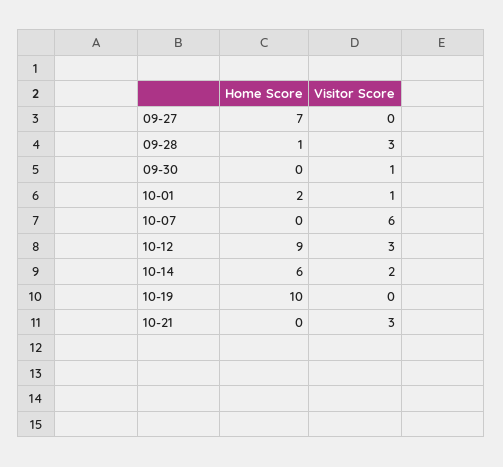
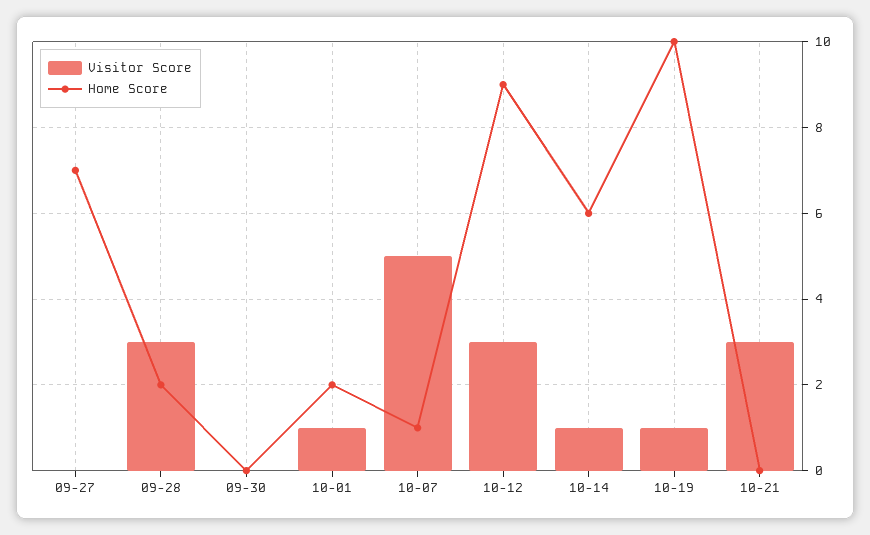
Home Score, 09-28: 1 -> 2
Visitor Score, 09-30: 1 -> 0
Home Score, 10-07: 0 -> 1
Visitor Score, 10-07: 6 -> 5
Visitor Score, 10-14: 2 -> 1
Visitor Score, 10-19: 0 -> 1

